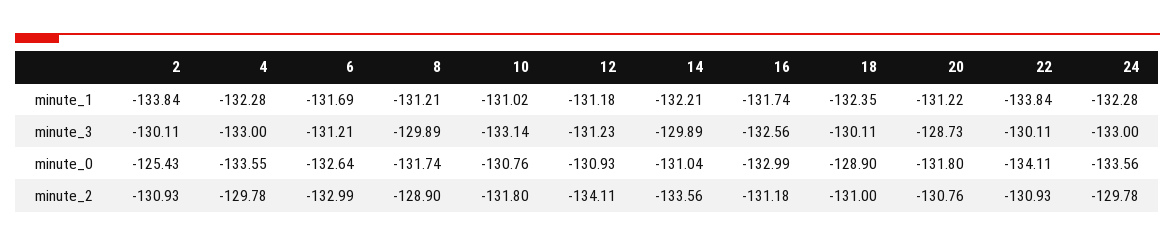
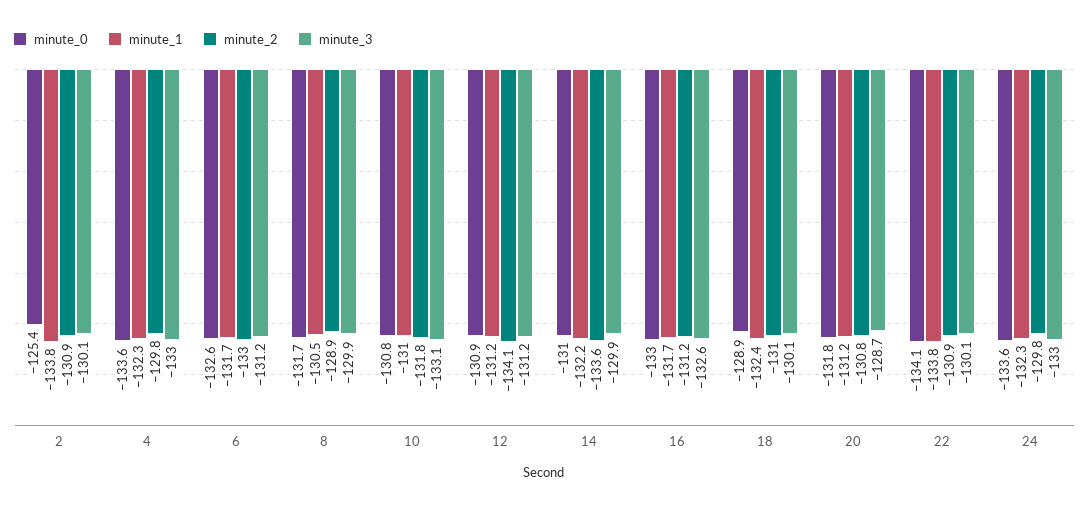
minute_1, 8: -131.21 -> -130.5

